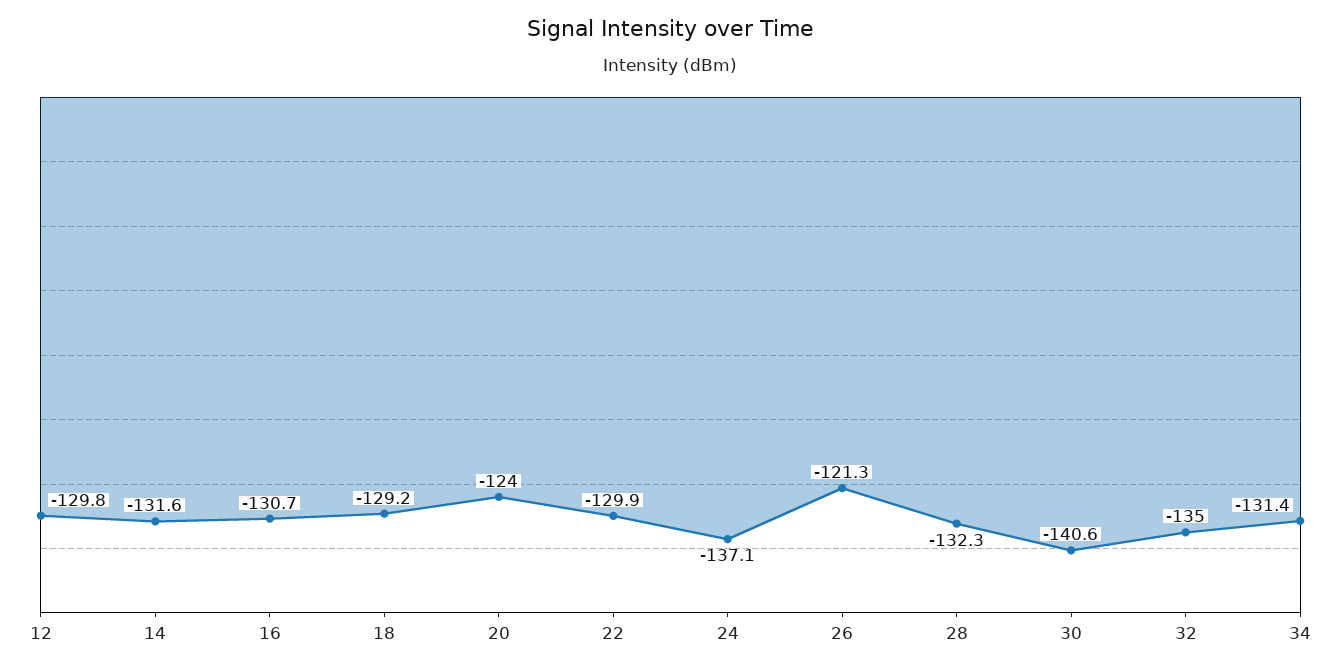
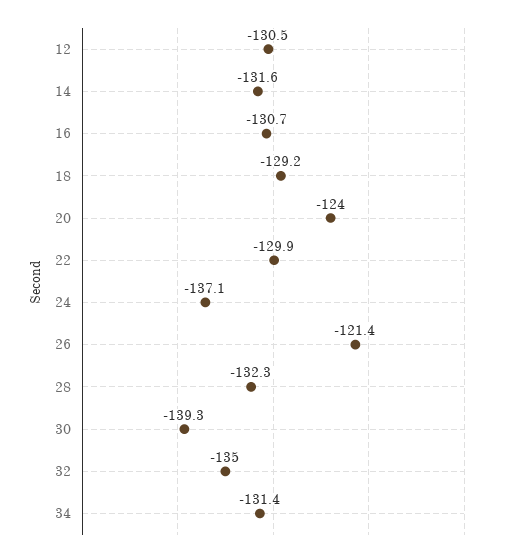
12: -129.8 -> -130.5
26: -121.3 -> -121.4
30: -140.6 -> -139.3

